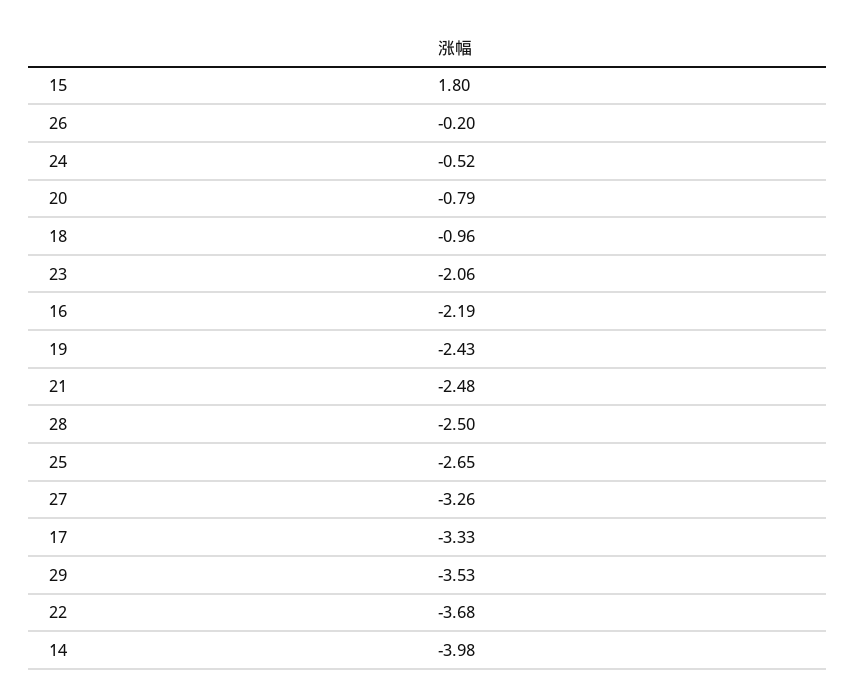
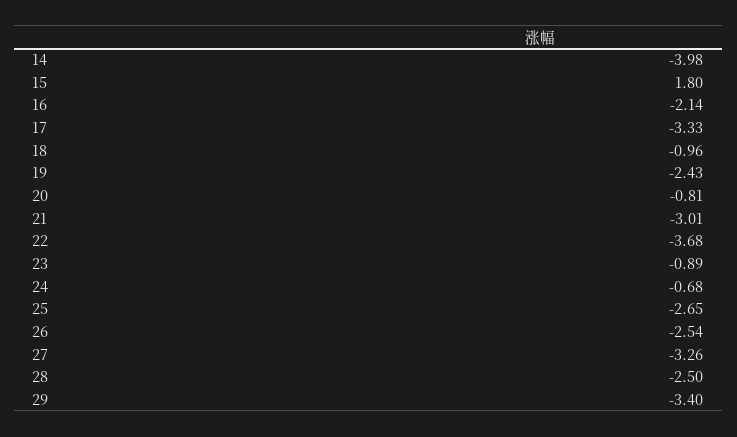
26: -0.2 -> -2.54
24: -0.52 -> -0.68
20: -0.79 -> -0.81
23: -2.06 -> -0.89
16: -2.19 -> -2.14
21: -2.48 -> -3.01
29: -3.53 -> -3.4

